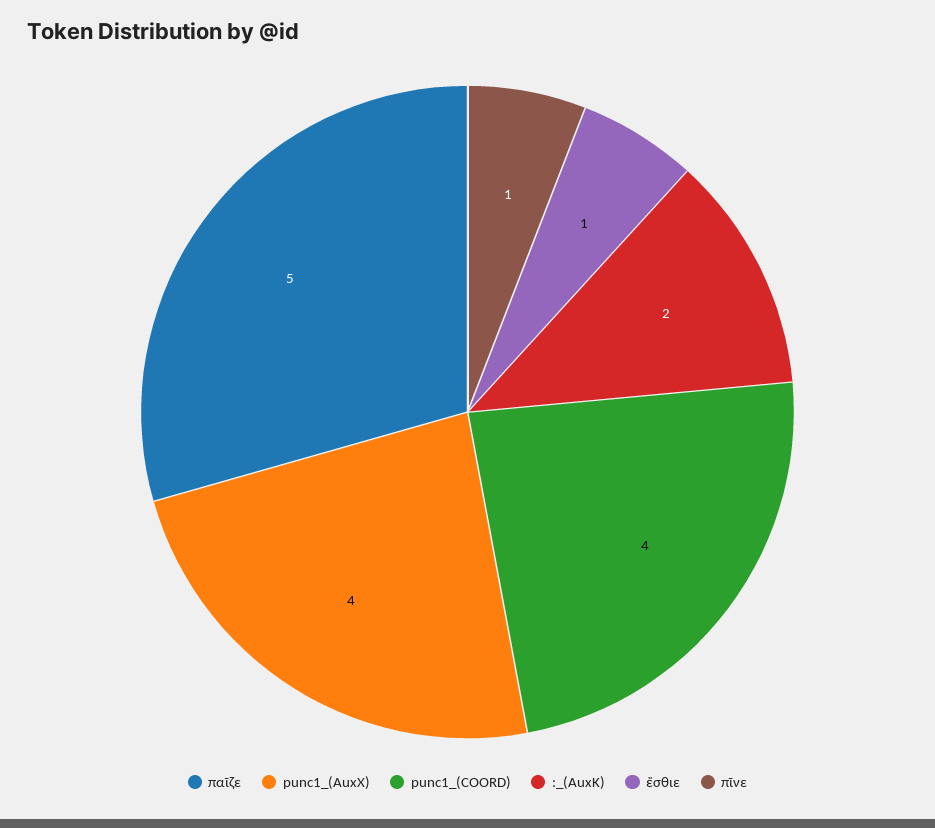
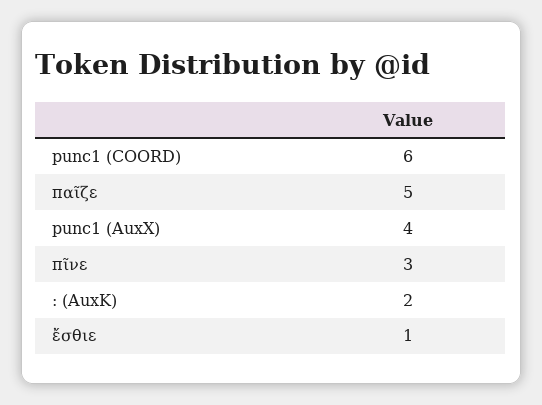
punc1_(COORD): 4 -> 6
πῖνε: 1 -> 3

